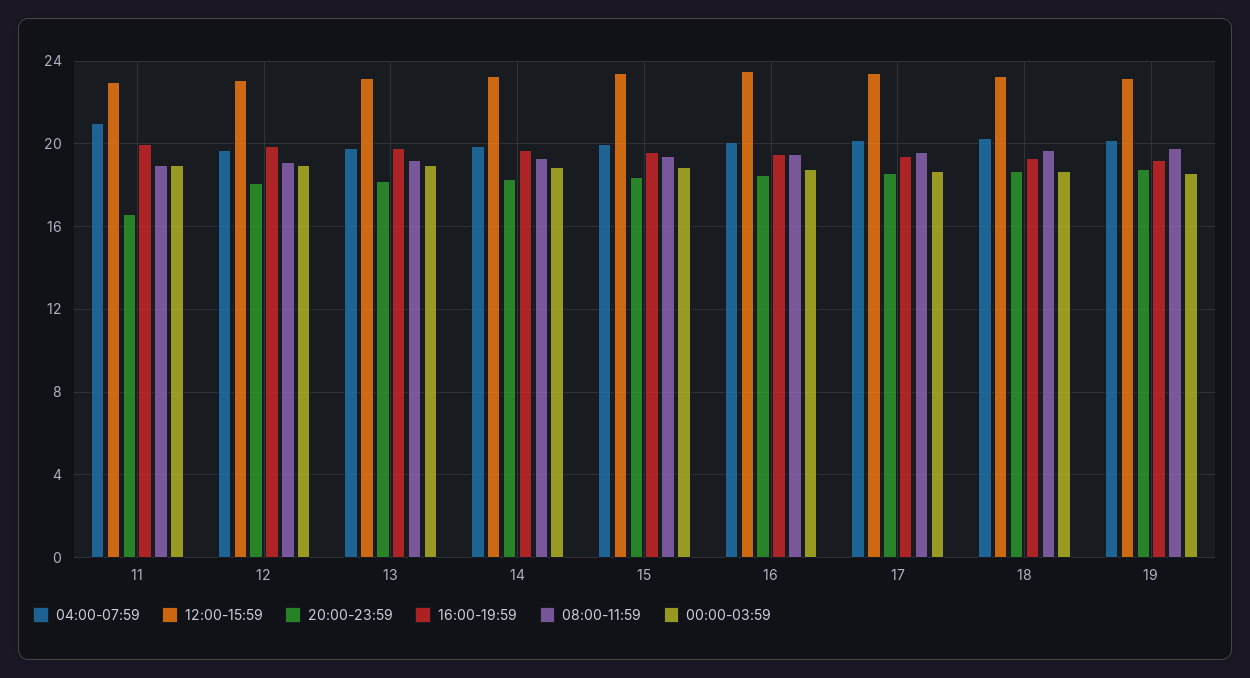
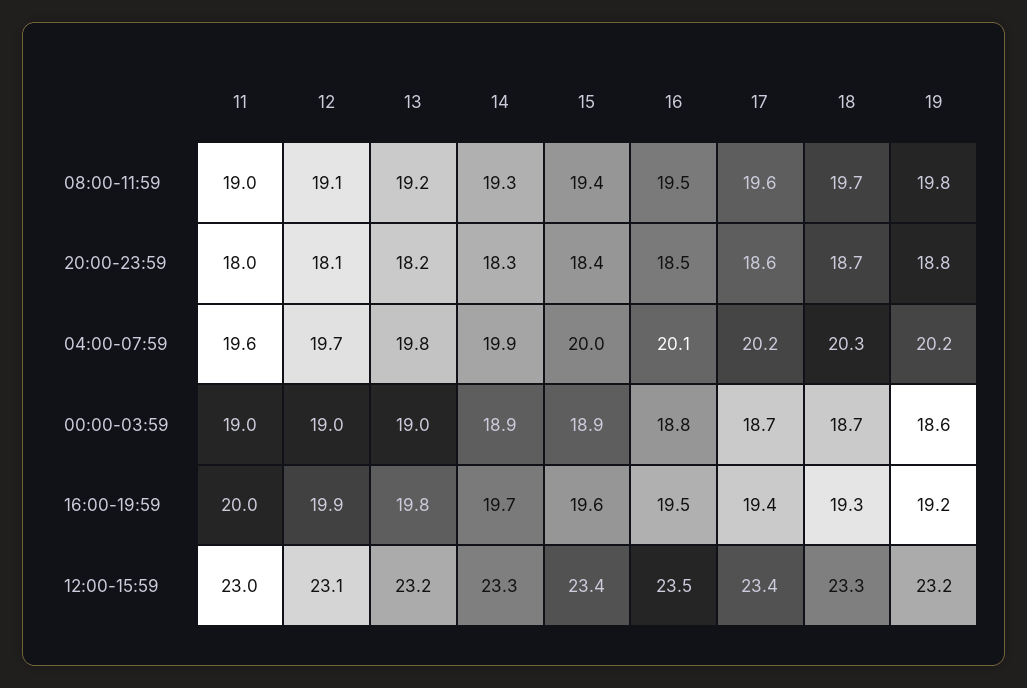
04:00-07:59, 11: 21 -> 19.6
20:00-23:59, 11: 16.5 -> 18

